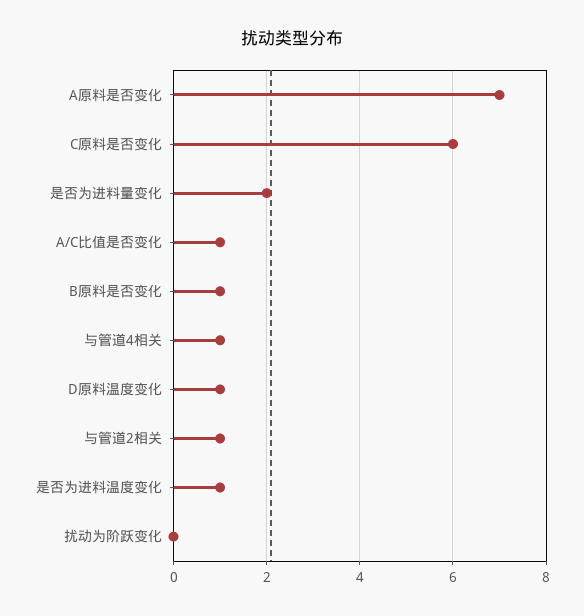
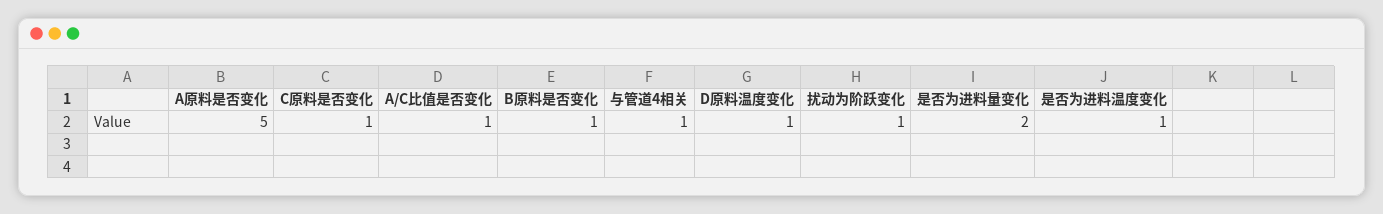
A原料是否变化: 7 -> 5
C原料是否变化: 6 -> 1
与管道2相关: 1 -> none
扰动为阶跃变化: 0 -> 1

